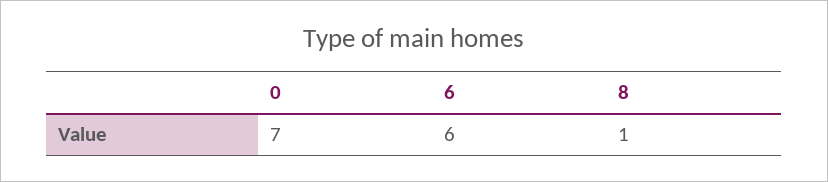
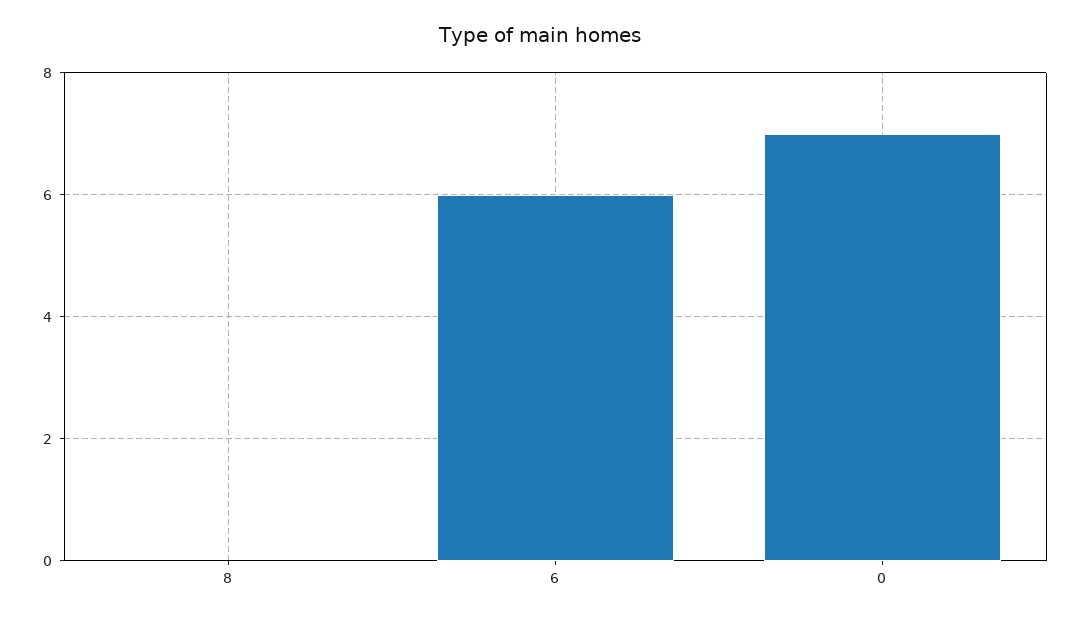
8: 1 -> 0

